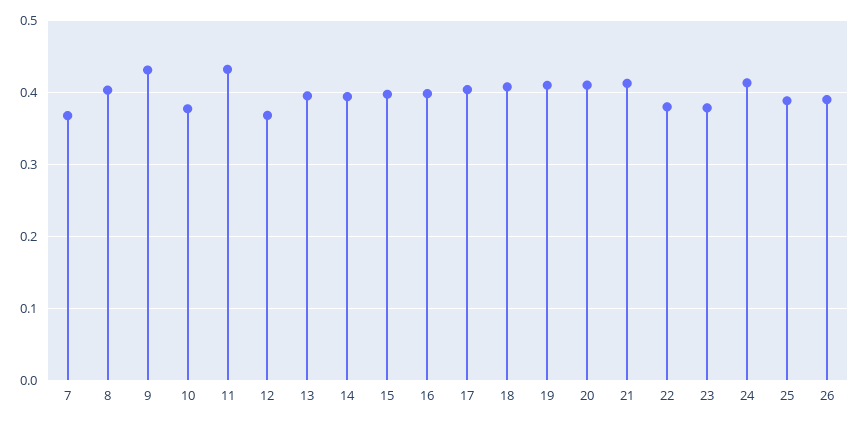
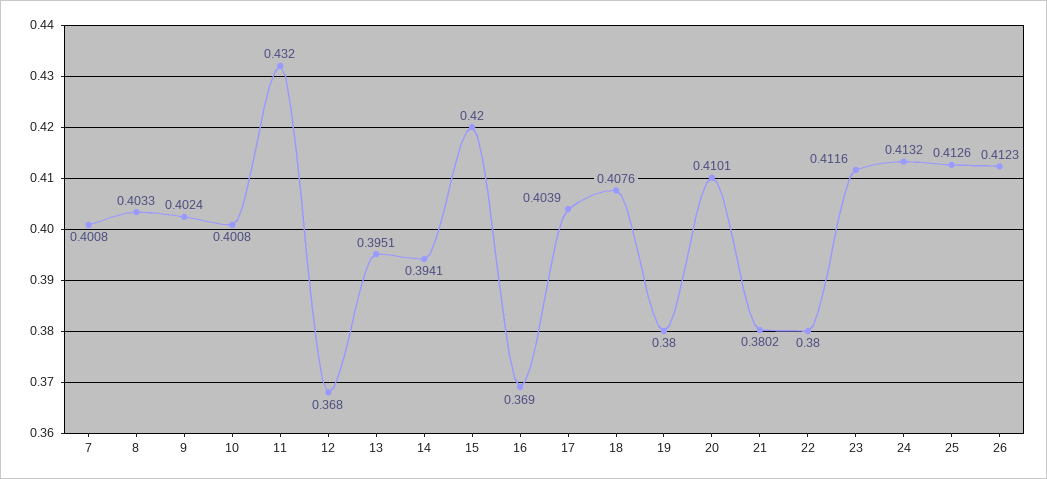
7: 0.37 -> 0.4008
9: 0.43 -> 0.4024
10: 0.38 -> 0.4008
15: 0.4 -> 0.42
16: 0.4 -> 0.369
19: 0.41 -> 0.38
21: 0.41 -> 0.3802
23: 0.38 -> 0.4116
25: 0.39 -> 0.4126
26: 0.39 -> 0.4123

